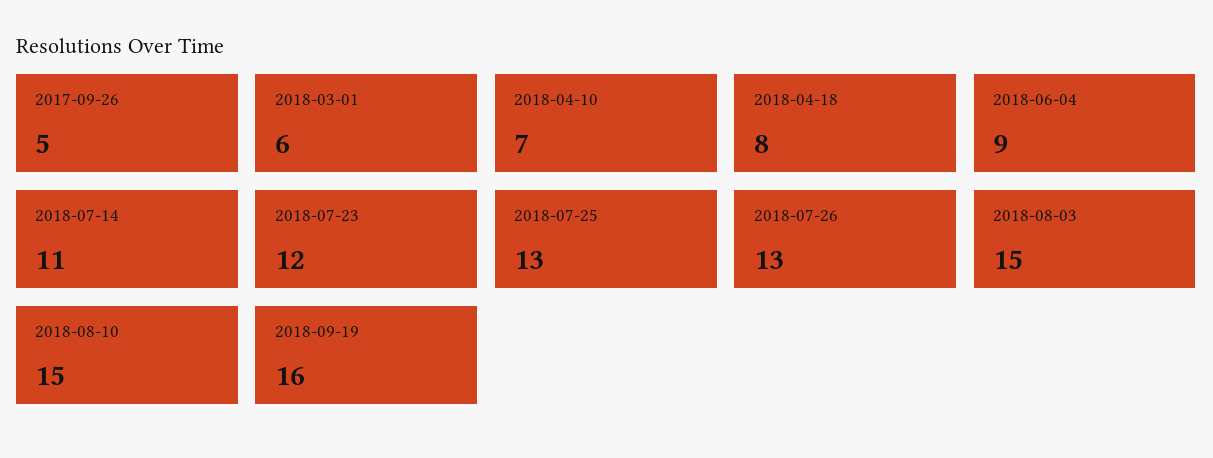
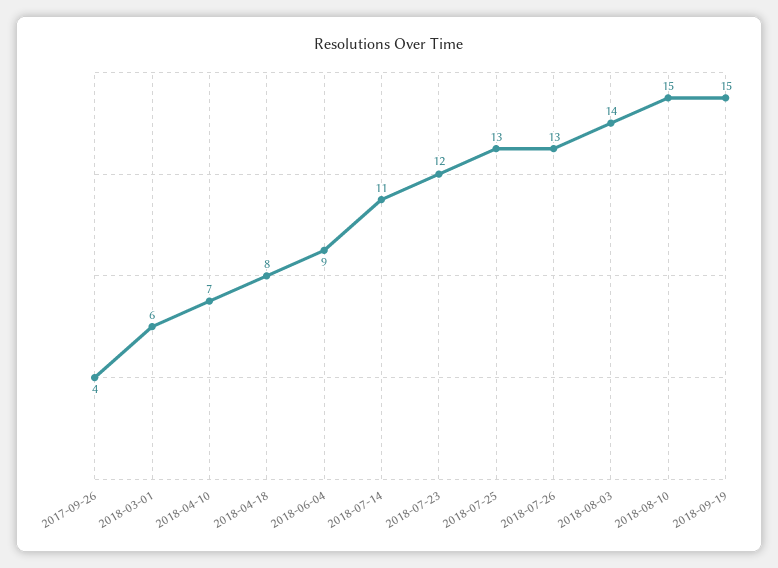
2017-09-26: 5 -> 4
2018-08-03: 15 -> 14
2018-09-19: 16 -> 15

